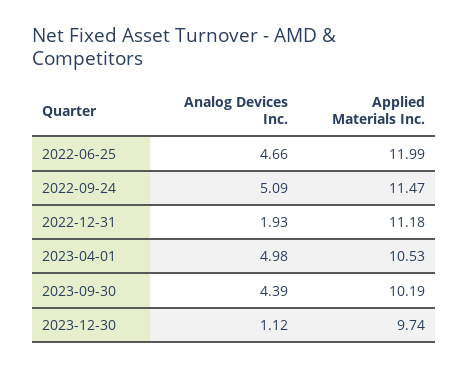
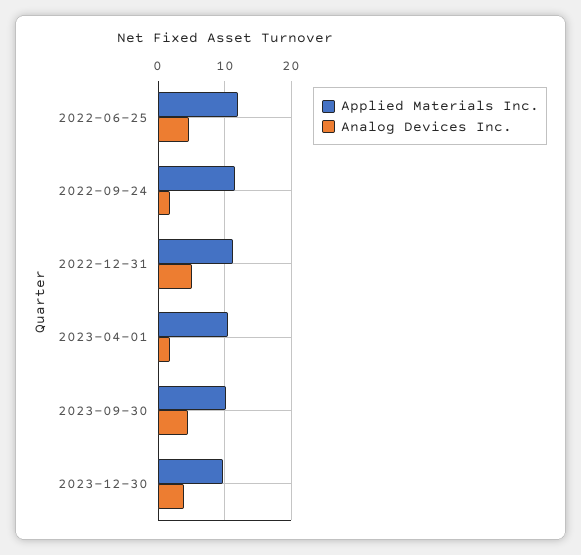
Analog Devices Inc., 2022-09-24: 5.09 -> 2
Analog Devices Inc., 2022-12-31: 1.93 -> 5
Analog Devices Inc., 2023-04-01: 4.98 -> 2
Analog Devices Inc., 2023-12-30: 1.12 -> 4

